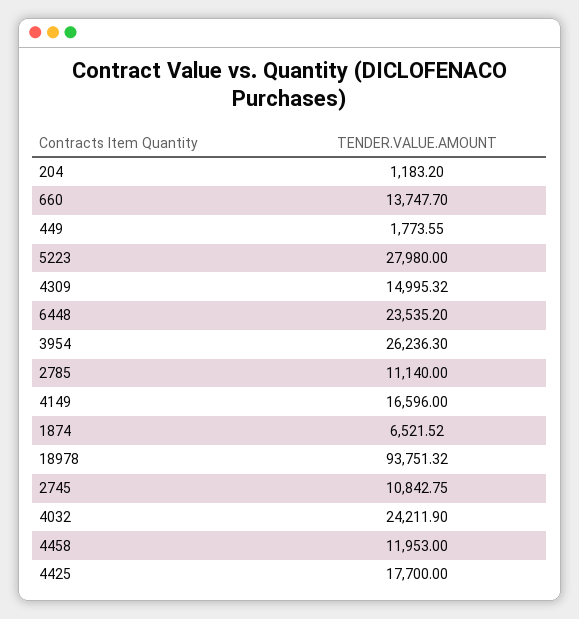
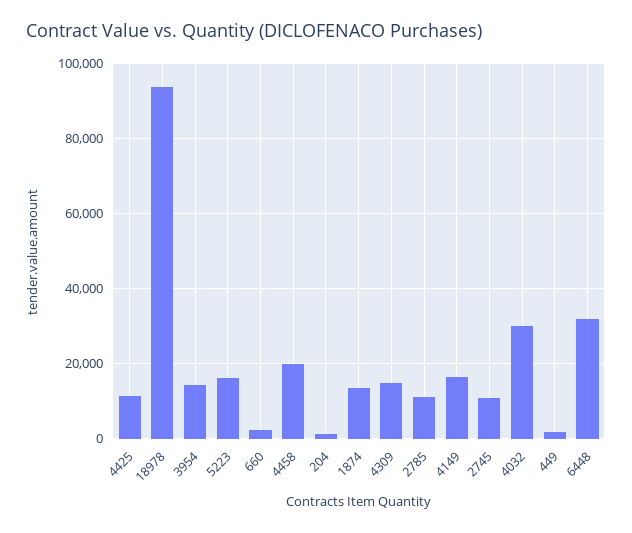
660: 13747.7 -> 2000
5223: 27980 -> 16000
6448: 23535.2 -> 32000
3954: 26236.3 -> 14000
1874: 6521.52 -> 14000
4032: 24211.9 -> 30000
4458: 11953 -> 20000
4425: 17700 -> 12000

